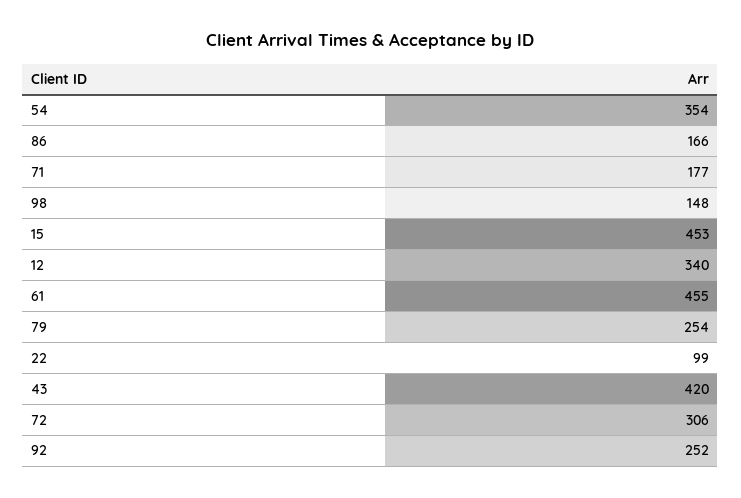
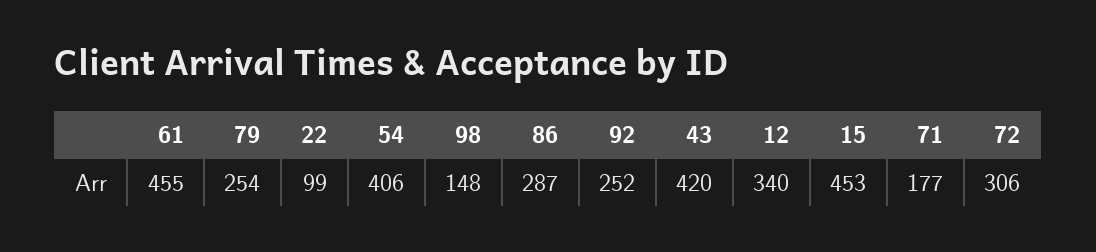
54: 354 -> 406
86: 166 -> 287

